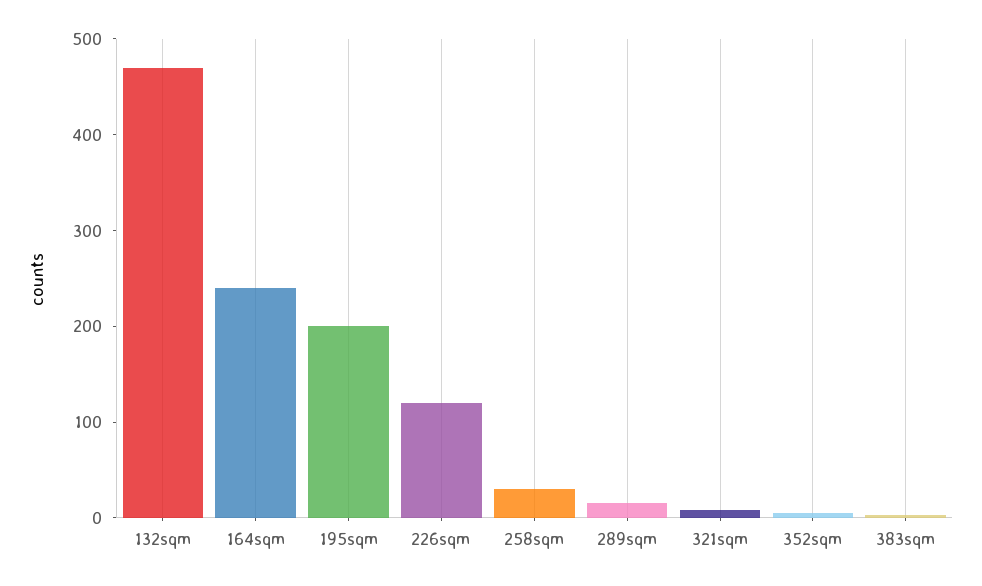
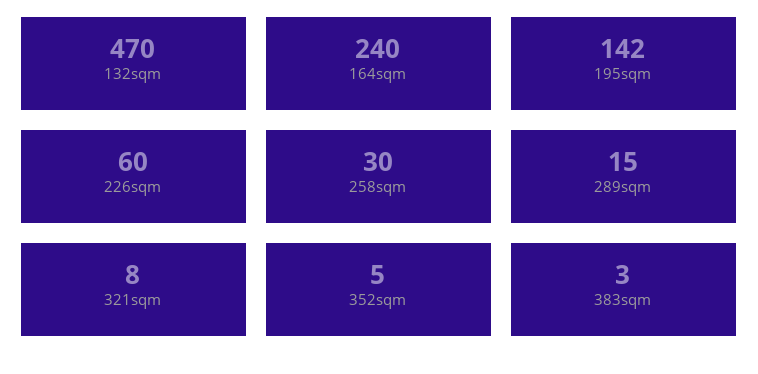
195sqm: 200 -> 142
226sqm: 120 -> 60

